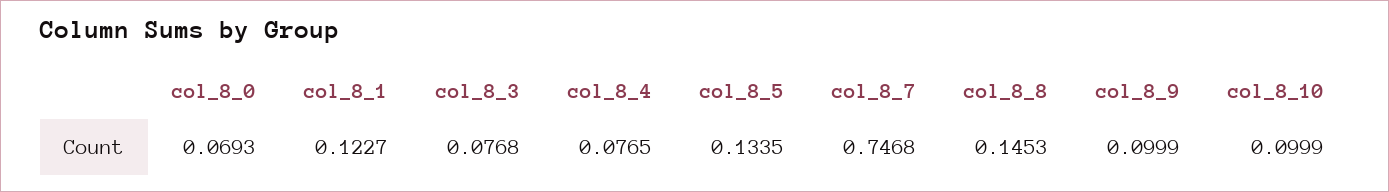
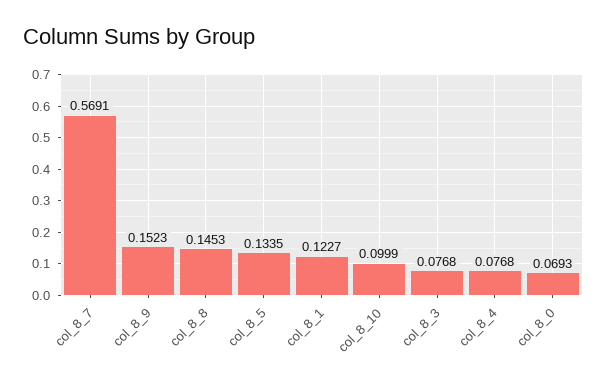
col_8_4: 0.0765 -> 0.0768
col_8_7: 0.7468 -> 0.5691
col_8_9: 0.0999 -> 0.1523

